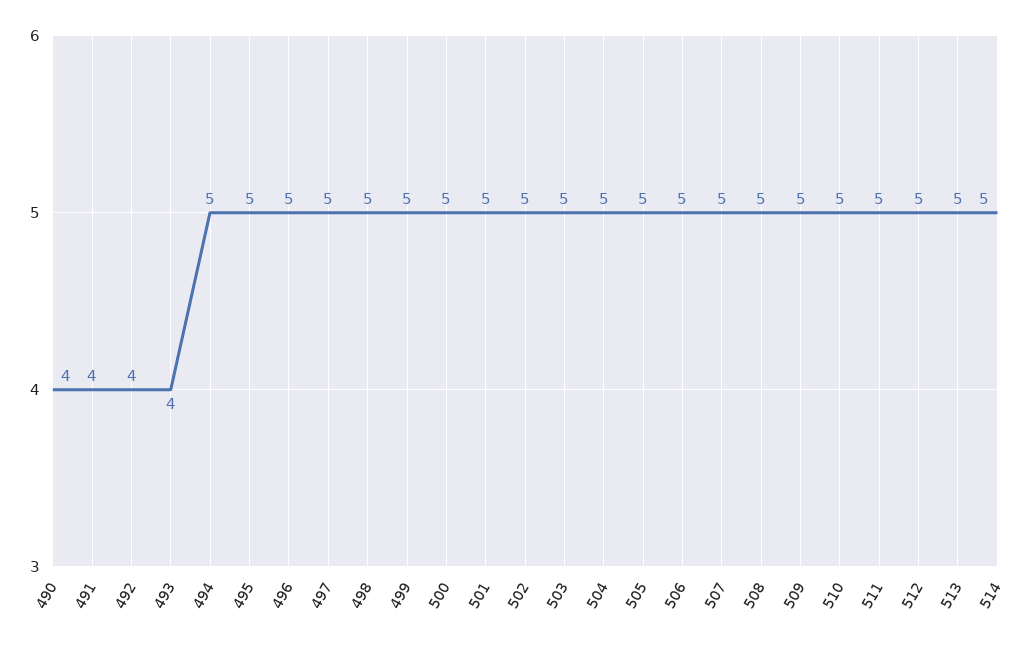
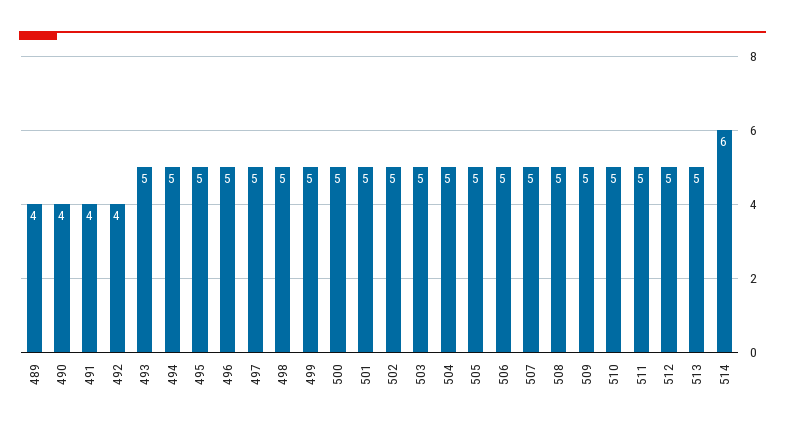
493: 4 -> 5
514: 5 -> 6
489: none -> 4

